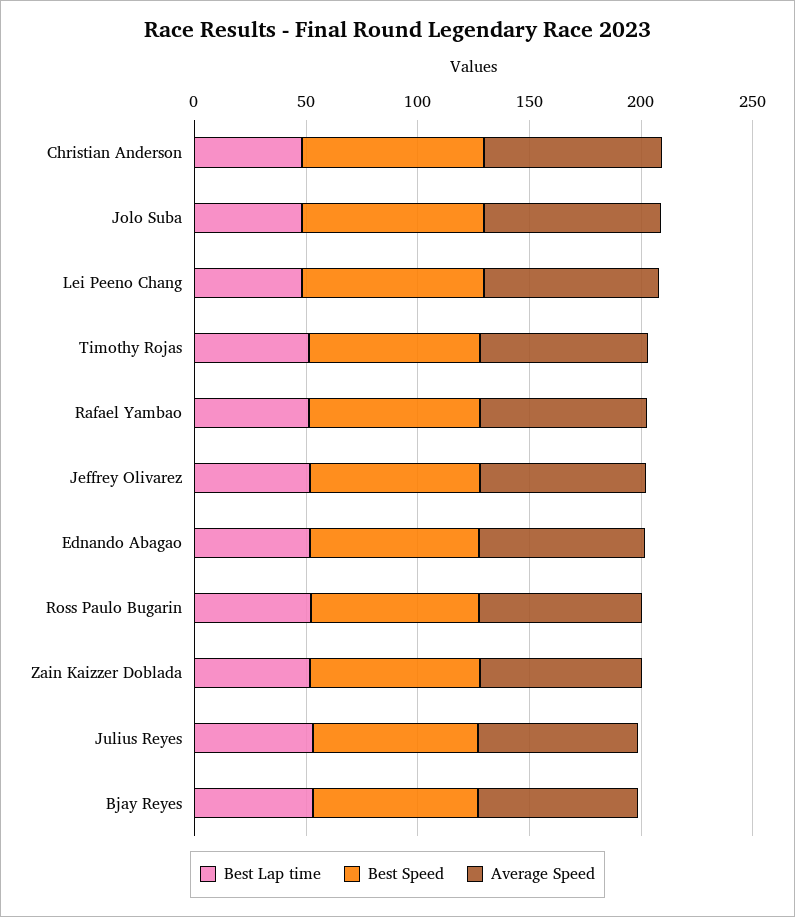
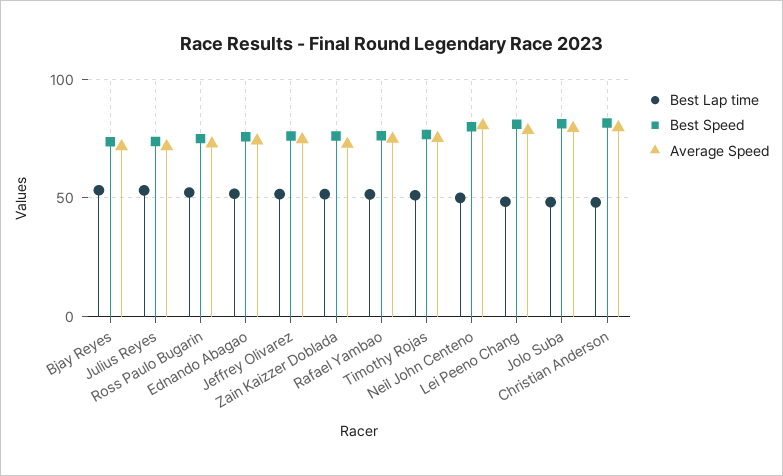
Best Lap time, Neil John Centeno: none -> 50
Best Speed, Neil John Centeno: none -> 80
Average Speed, Neil John Centeno: none -> 80

